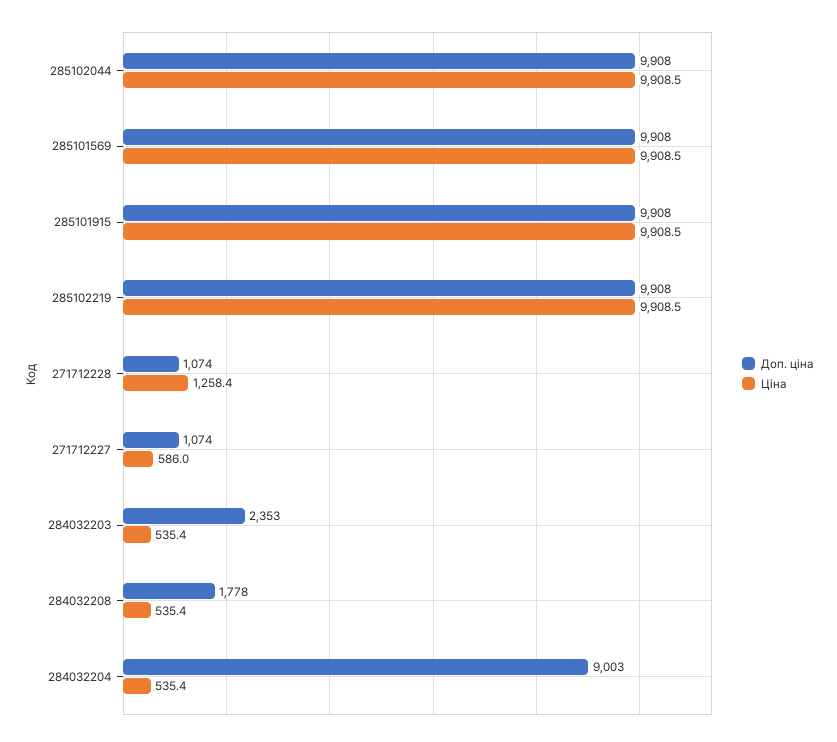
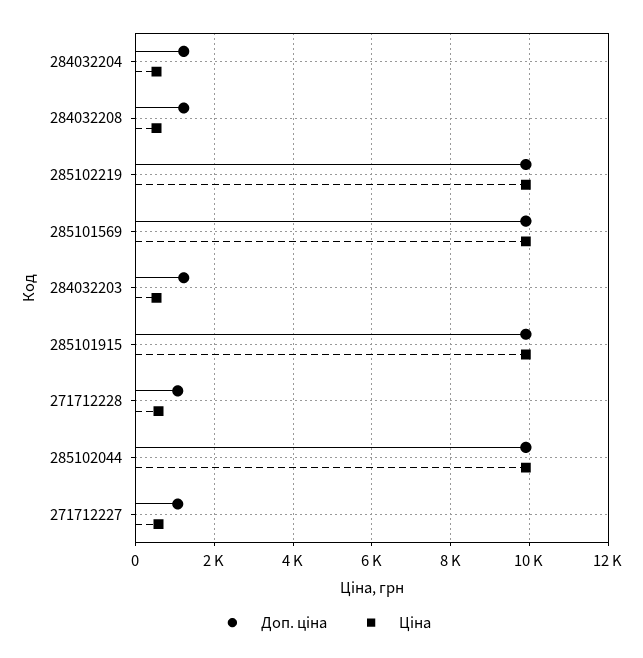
Ціна, 271712228: 1258.4 -> 600
Доп. ціна, 284032203: 2353 -> 1200
Доп. ціна, 284032208: 1778 -> 1200
Доп. ціна, 284032204: 9003 -> 1200

